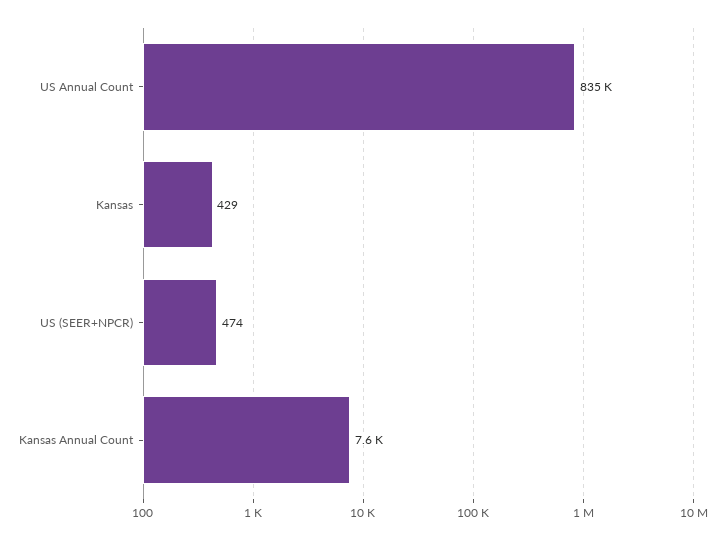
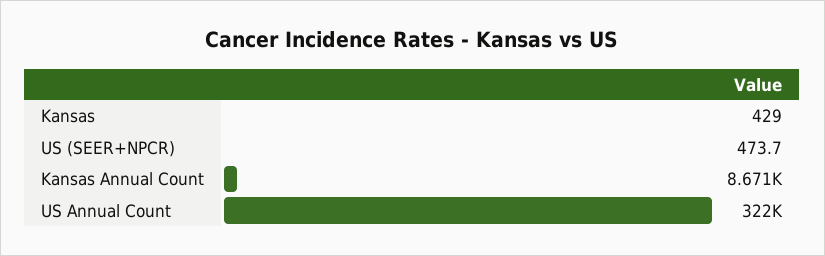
US Annual Count: 835000 -> 322000
Kansas Annual Count: 7600 -> 8671

